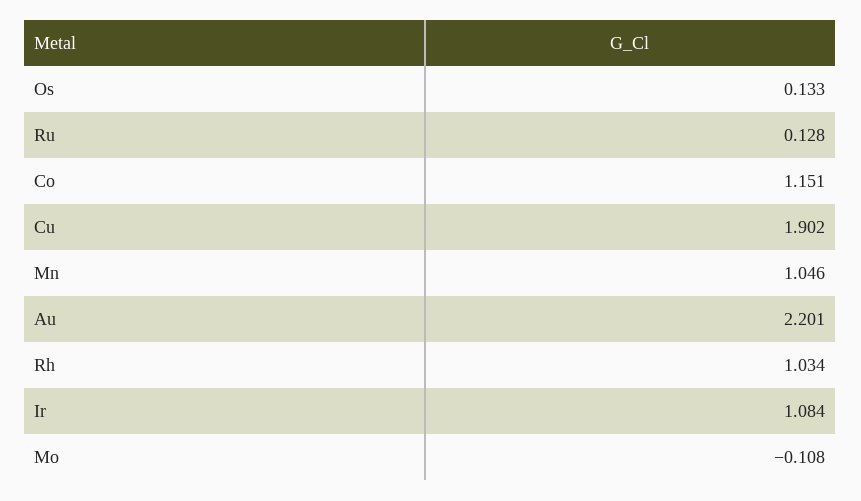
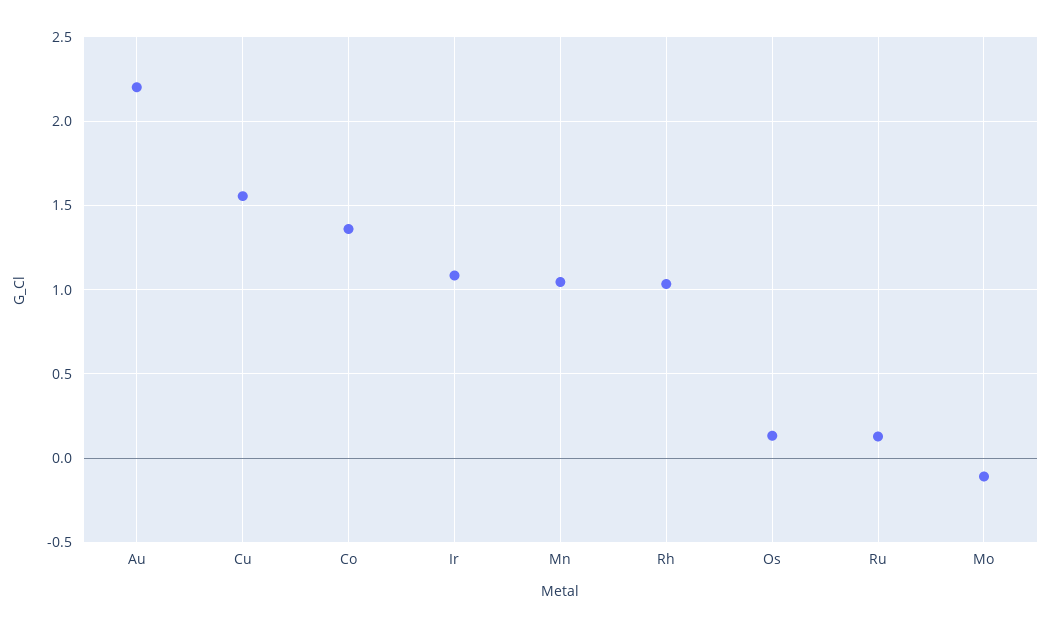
Co: 1.151 -> 1.35
Cu: 1.902 -> 1.55

